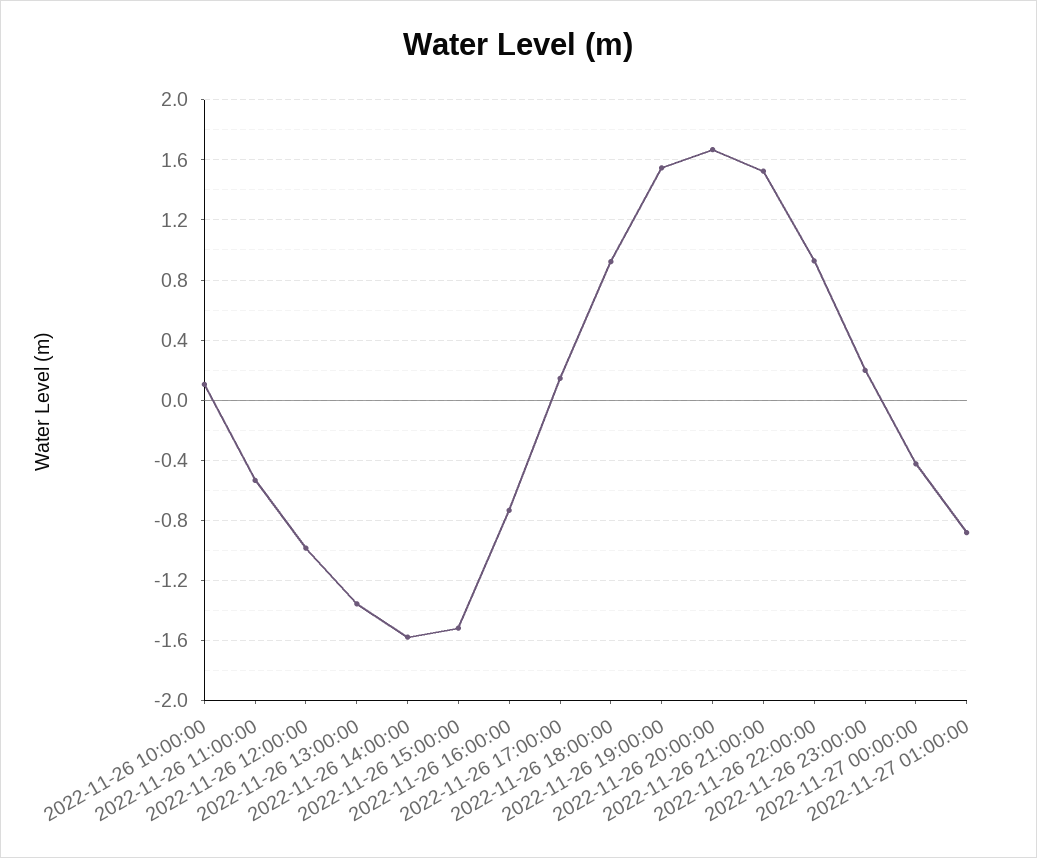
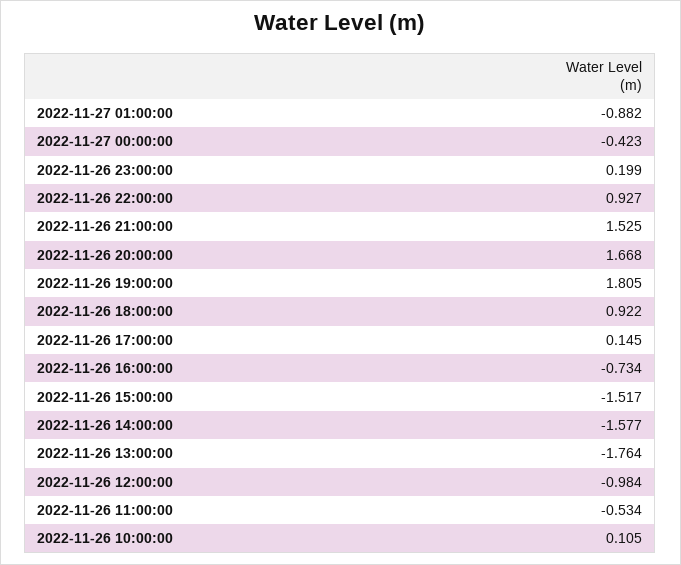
2022-11-26 13:00:00: -1.35 -> -1.764
2022-11-26 19:00:00: 1.55 -> 1.805

